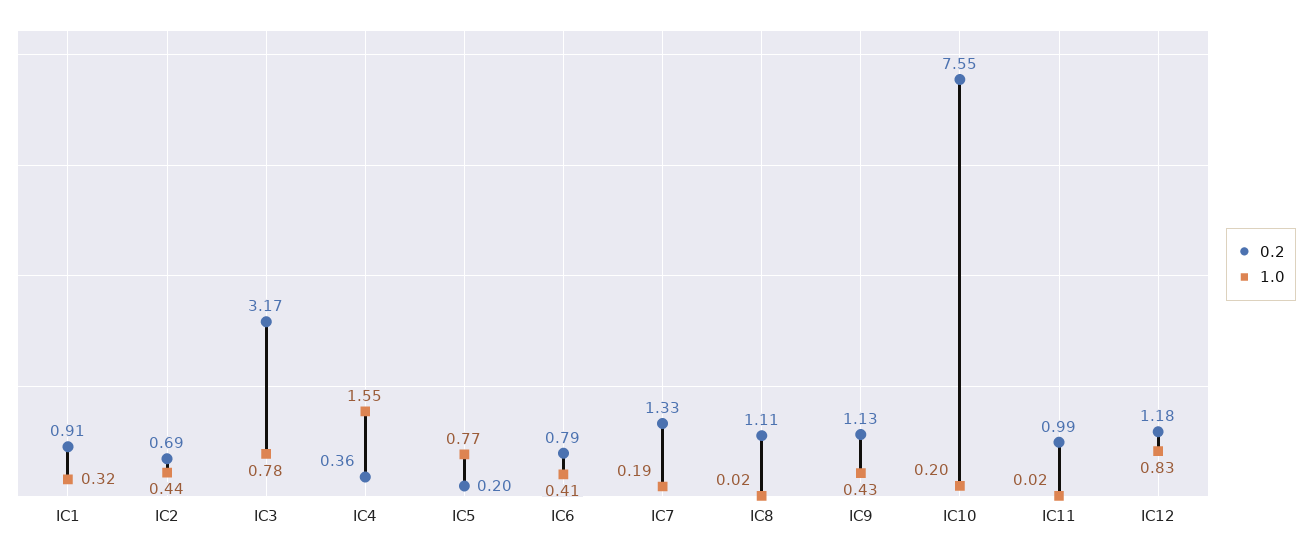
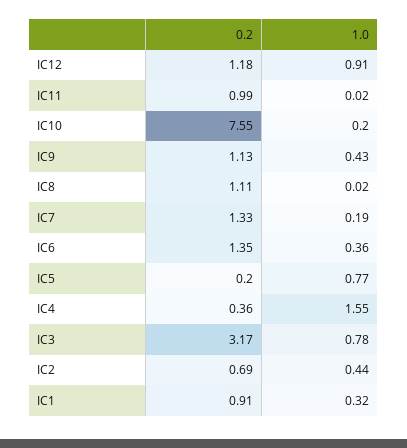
0.2, IC6: 0.79 -> 1.35
1.0, IC6: 0.41 -> 0.36
1.0, IC12: 0.83 -> 0.91

